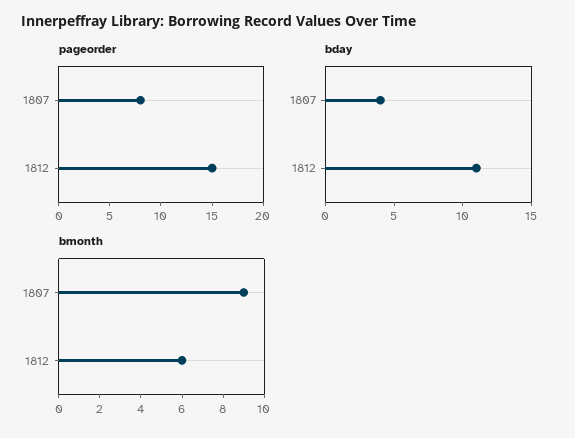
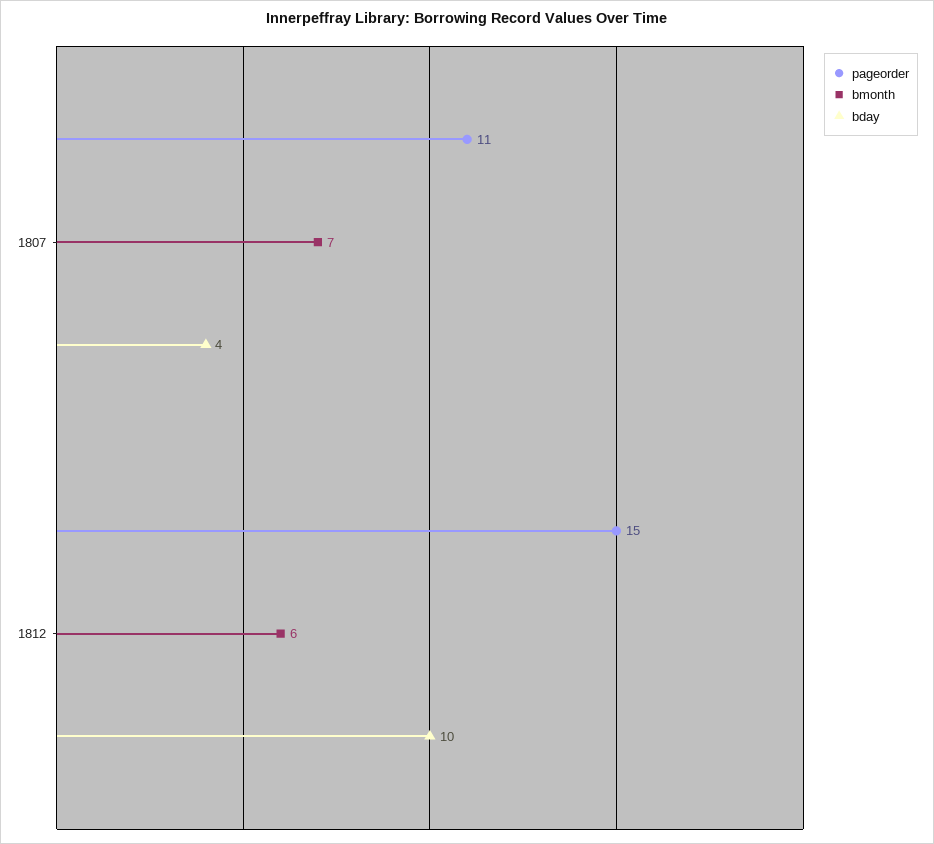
pageorder, 1807: 8 -> 11
bday, 1812: 11 -> 10
bmonth, 1807: 9 -> 7

